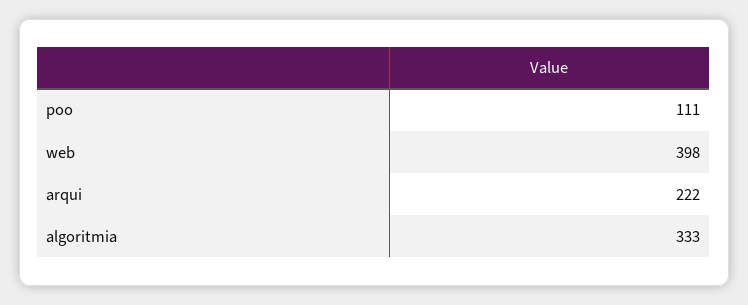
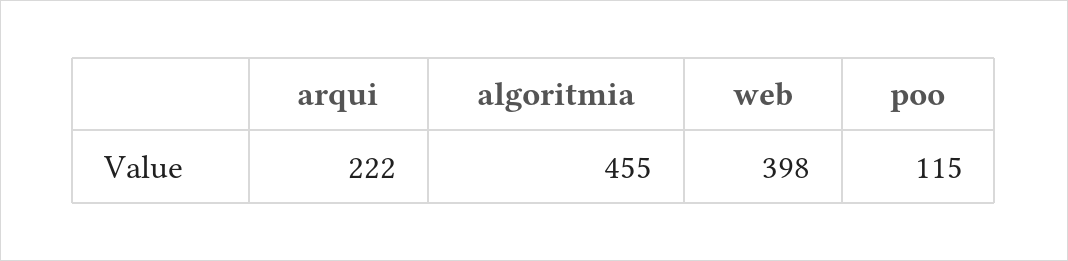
poo: 111 -> 115
algoritmia: 333 -> 455

